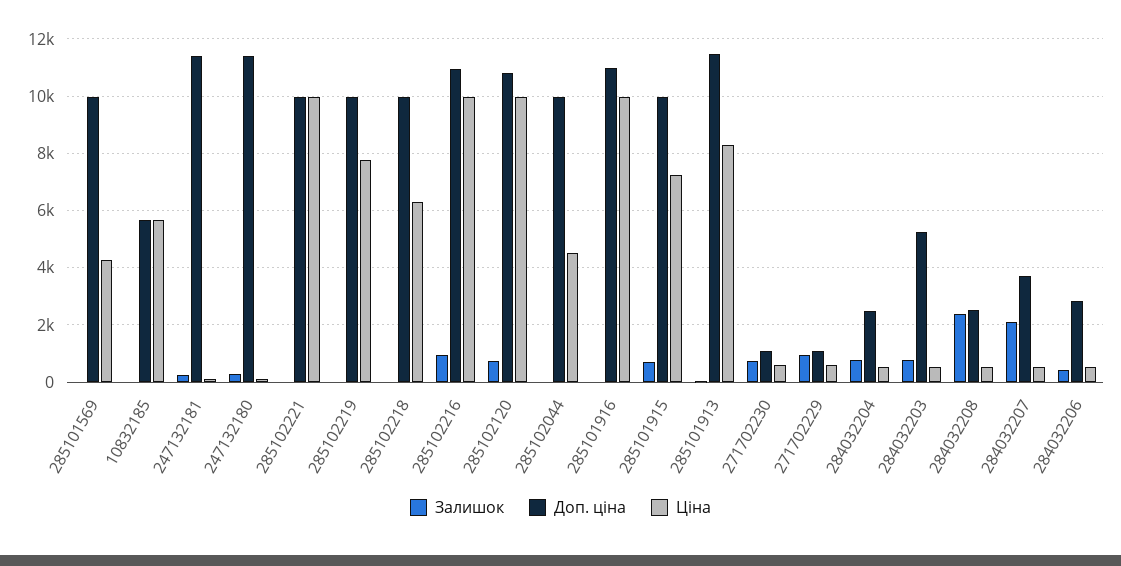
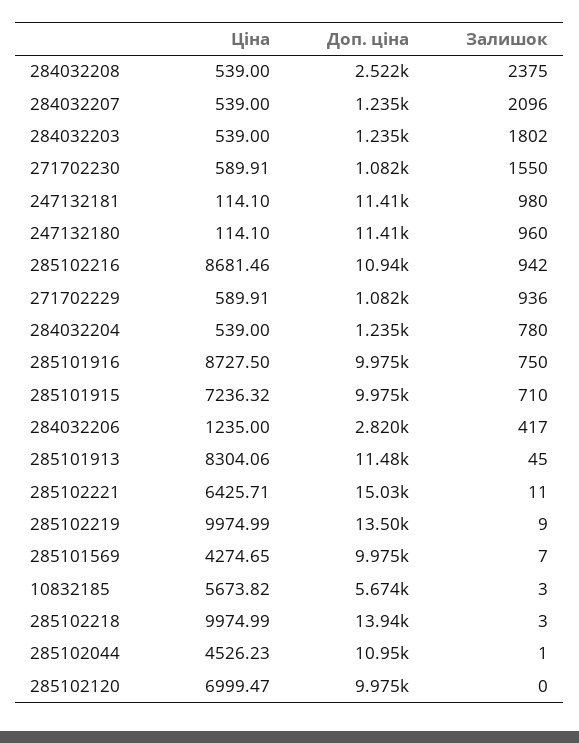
Залишок, 247132181: 250 -> 980
Залишок, 247132180: 250 -> 960
Доп. ціна, 285102221: 10000 -> 15030
Ціна, 285102221: 10000 -> 6425.71
Доп. ціна, 285102219: 10000 -> 13500
Ціна, 285102219: 7750 -> 9974.99
Доп. ціна, 285102218: 10000 -> 13940
Ціна, 285102218: 6250 -> 9974.99
Ціна, 285102216: 10000 -> 8681.46
Залишок, 285102120: 750 -> 0
Доп. ціна, 285102120: 10750 -> 9975
Ціна, 285102120: 10000 -> 6999.47
Доп. ціна, 285102044: 10000 -> 10950
Залишок, 285101916: 0 -> 750
Доп. ціна, 285101916: 11000 -> 9975
Ціна, 285101916: 10000 -> 8727.5
Залишок, 271702230: 750 -> 1550
Доп. ціна, 284032204: 2500 -> 1235
Залишок, 284032203: 750 -> 1802
Доп. ціна, 284032203: 5250 -> 1235
Доп. ціна, 284032207: 3750 -> 1235
Ціна, 284032206: 500 -> 1235

